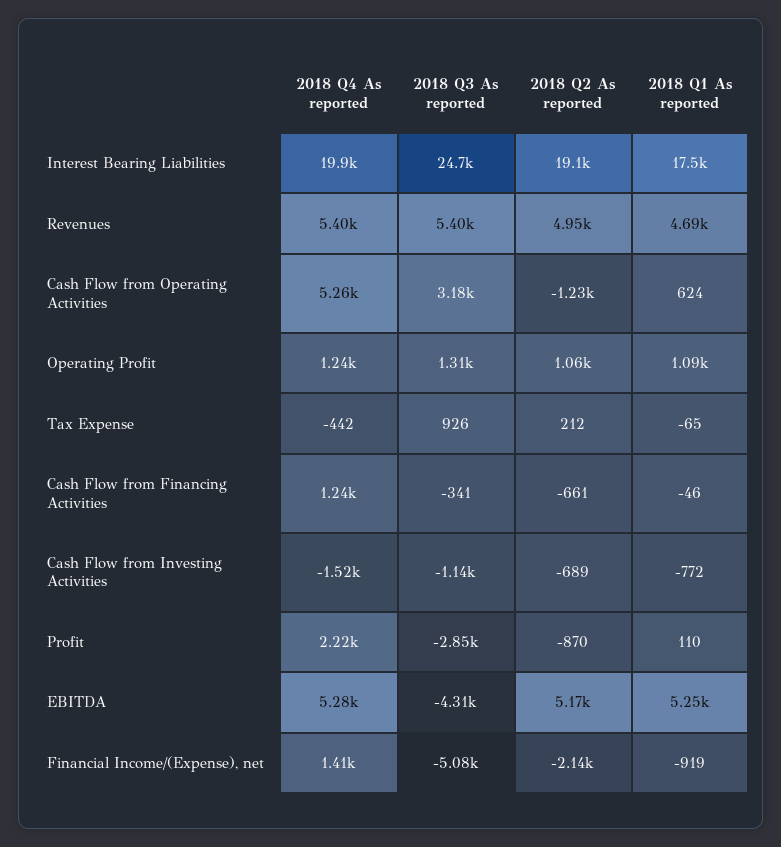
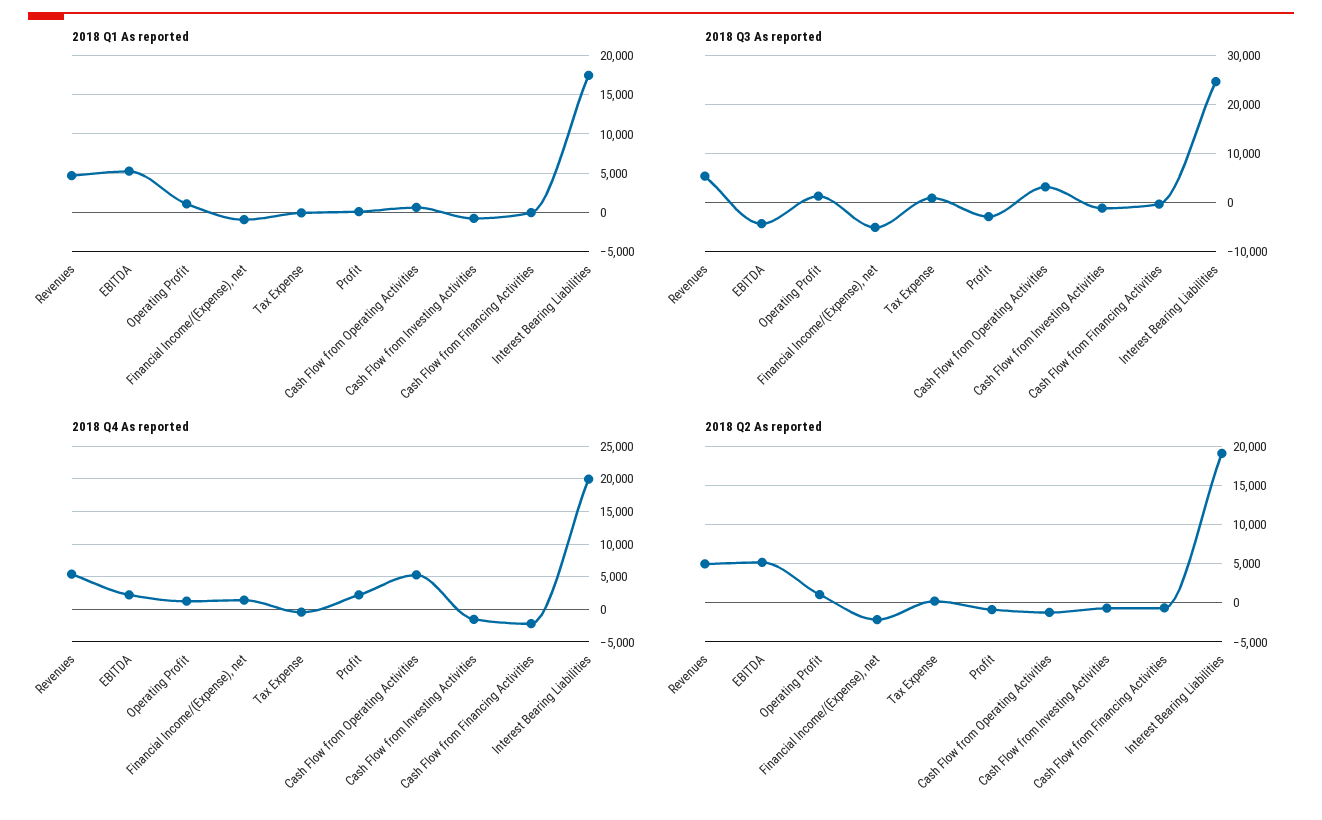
2018 Q4 As reported, Cash Flow from Financing Activities: 1240 -> -2000
2018 Q4 As reported, EBITDA: 5280 -> 2000

